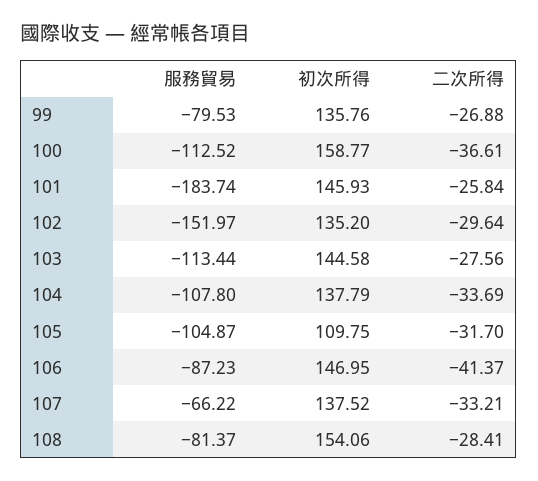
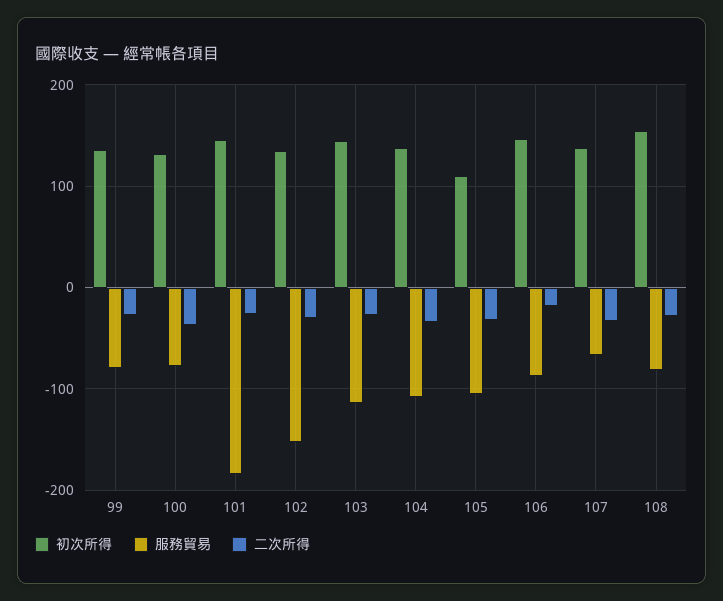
服務貿易, 100: -112.52 -> -80
初次所得, 100: 158.77 -> 130
二次所得, 106: -41.37 -> -20

